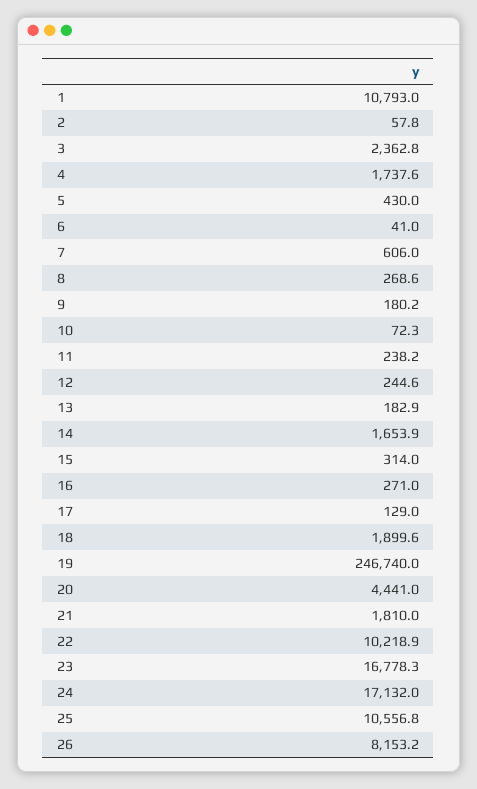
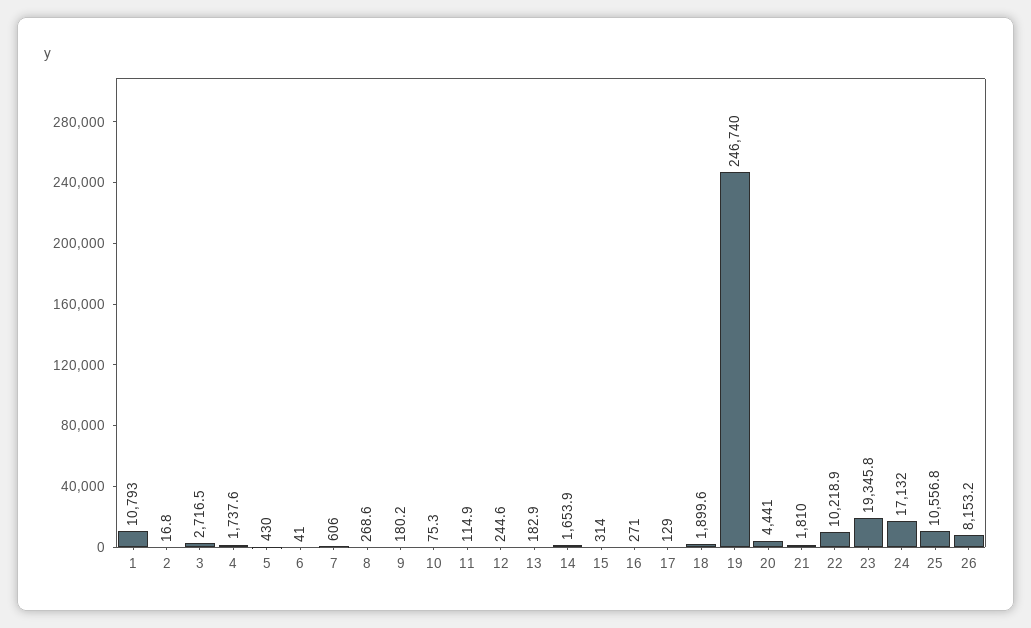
2: 57.8 -> 16.8
3: 2362.8 -> 2716.5
10: 72.3 -> 75.3
11: 238.2 -> 114.9
23: 16778.3 -> 19345.8

